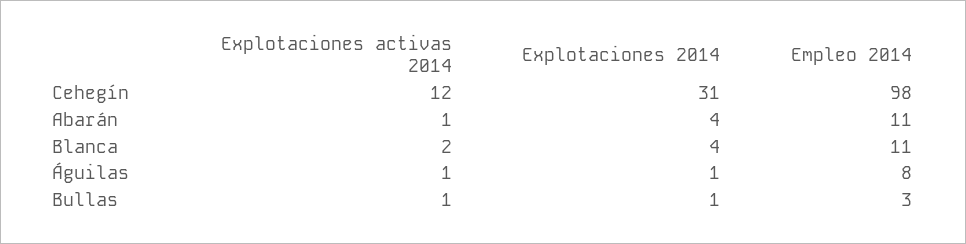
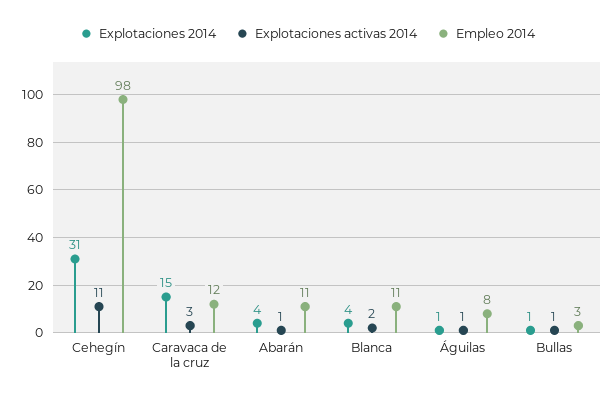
Explotaciones activas 2014, Cehegín: 12 -> 11
Explotaciones 2014, Caravaca de la cruz: none -> 15
Explotaciones activas 2014, Caravaca de la cruz: none -> 3
Empleo 2014, Caravaca de la cruz: none -> 12

